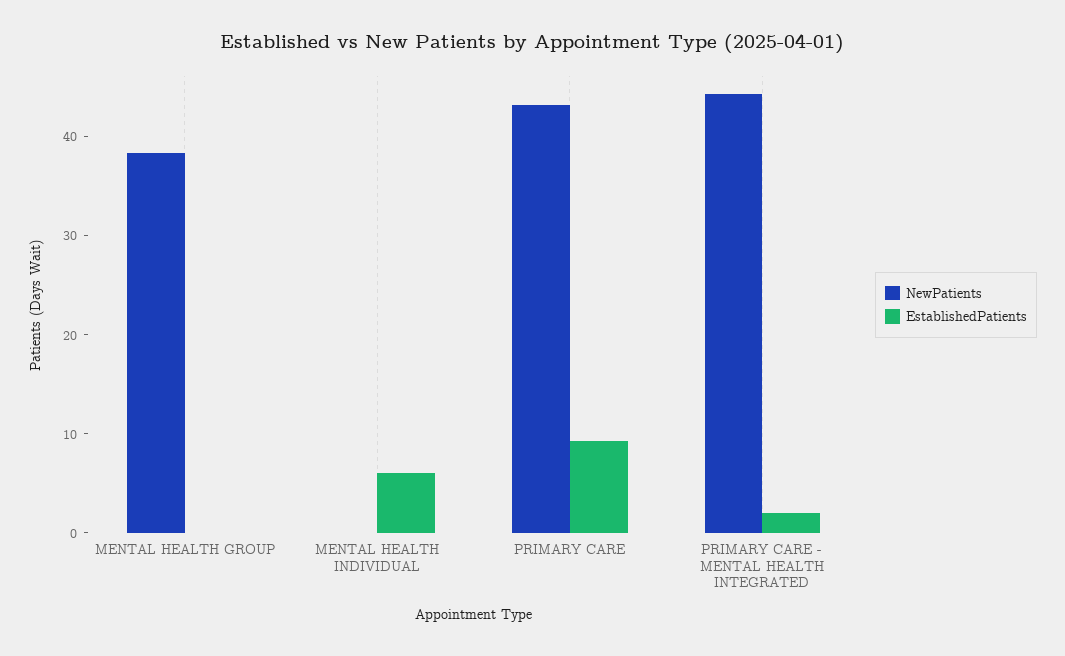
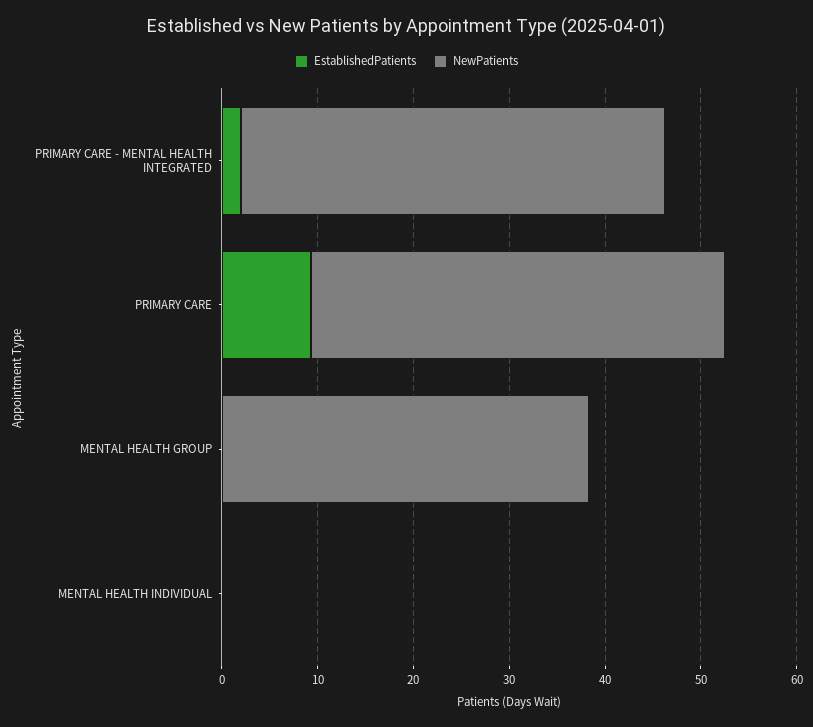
EstablishedPatients, MENTAL HEALTH INDIVIDUAL: 6 -> 0

